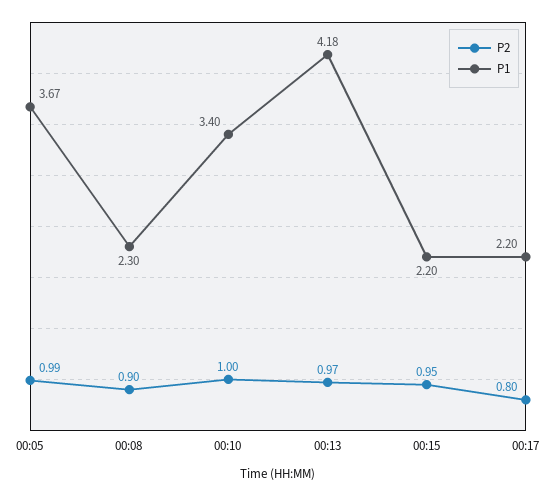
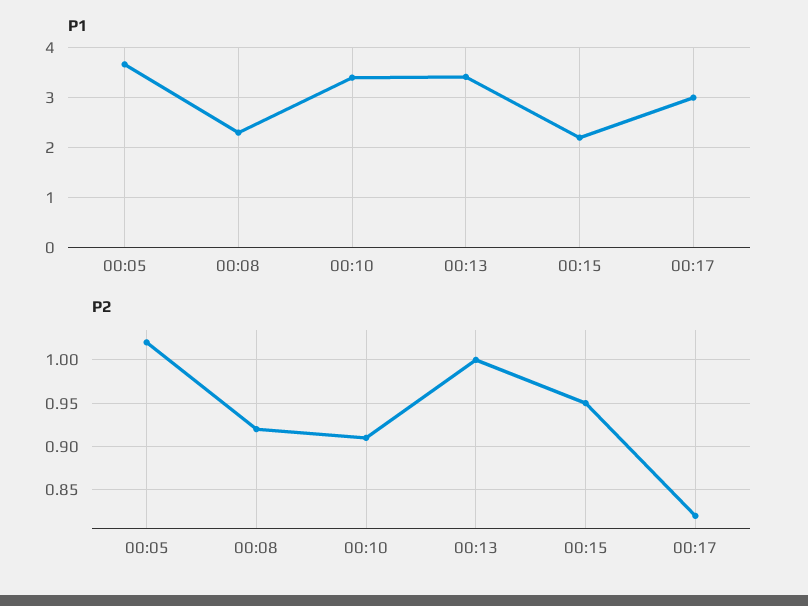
P2, 00:05: 0.99 -> 1.02
P2, 00:08: 0.9 -> 0.92
P2, 00:10: 1 -> 0.91
P2, 00:13: 0.97 -> 1
P1, 00:13: 4.18 -> 3.4
P2, 00:17: 0.8 -> 0.82
P1, 00:17: 2.2 -> 3

